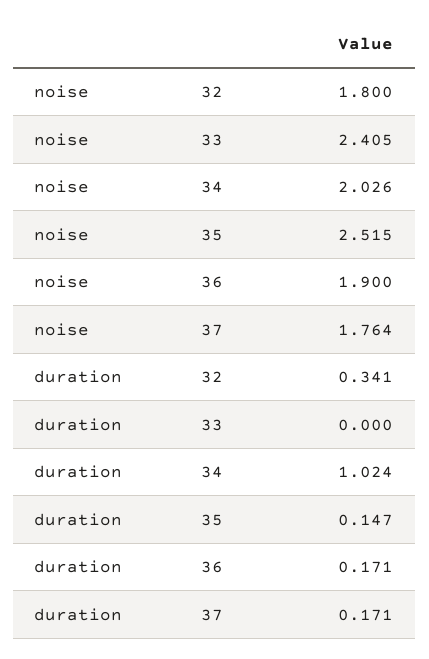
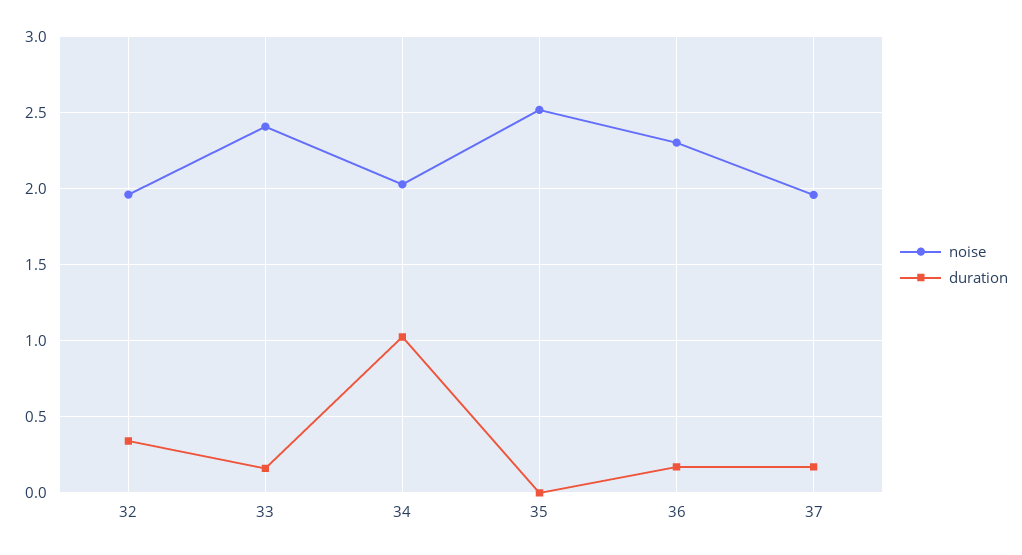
noise, 32: 1.8 -> 1.95
noise, 36: 1.9 -> 2.3
noise, 37: 1.764 -> 1.95
duration, 33: 0 -> 0.15
duration, 35: 0.147 -> 0

